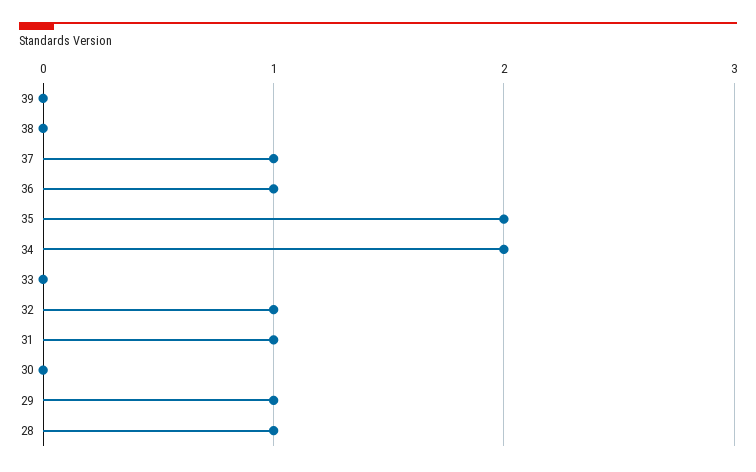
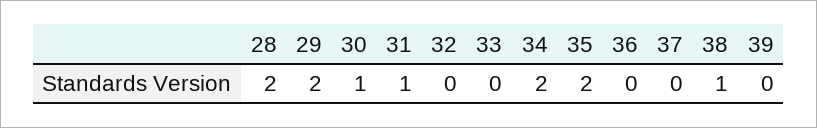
38: 0 -> 1
37: 1 -> 0
36: 1 -> 0
32: 1 -> 0
30: 0 -> 1
29: 1 -> 2
28: 1 -> 2

